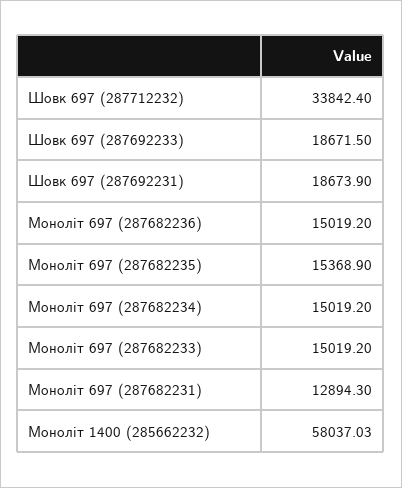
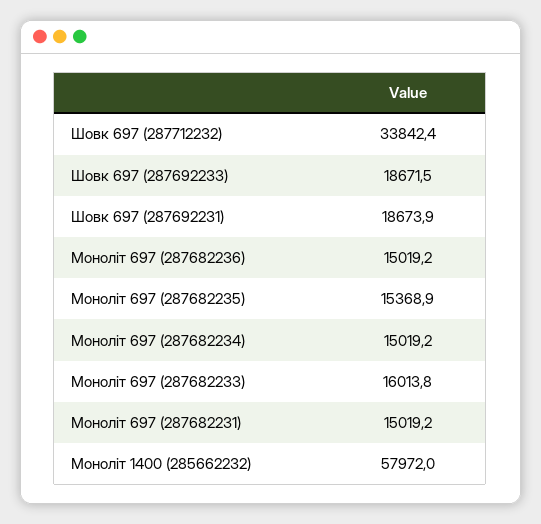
Моноліт 697 (287682233): 15019.2 -> 16013.8
Моноліт 697 (287682231): 12894.3 -> 15019.2
Моноліт 1400 (285662232): 58037.03 -> 57972

